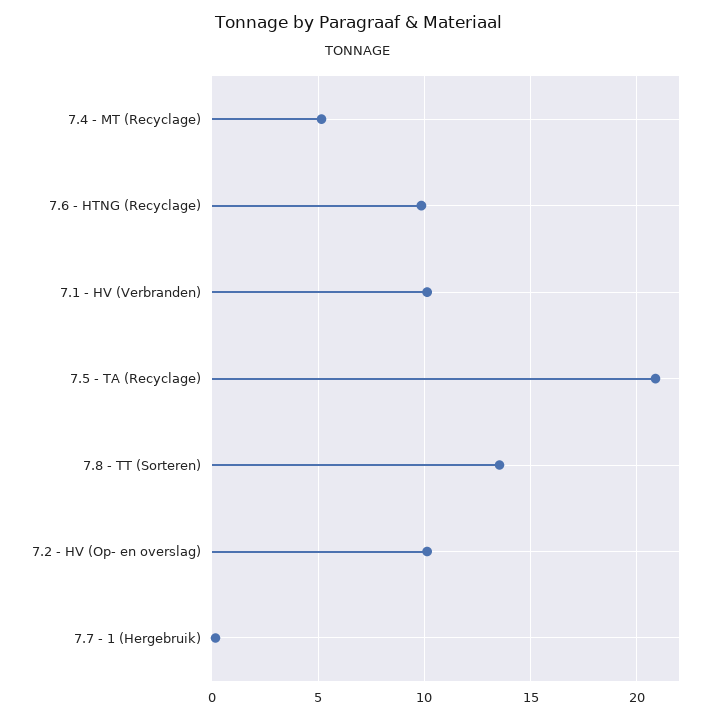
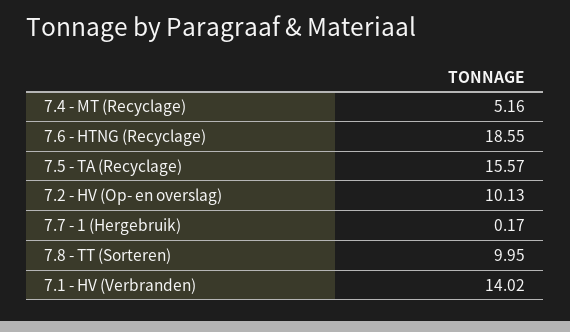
7.6 - HTNG (Recyclage): 10 -> 18.55
7.1 - HV (Verbranden): 10 -> 14.02
7.5 - TA (Recyclage): 21 -> 15.57
7.8 - TT (Sorteren): 13.5 -> 9.95

